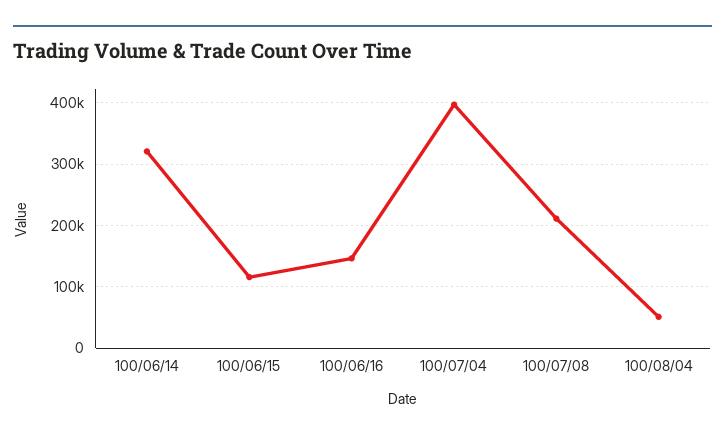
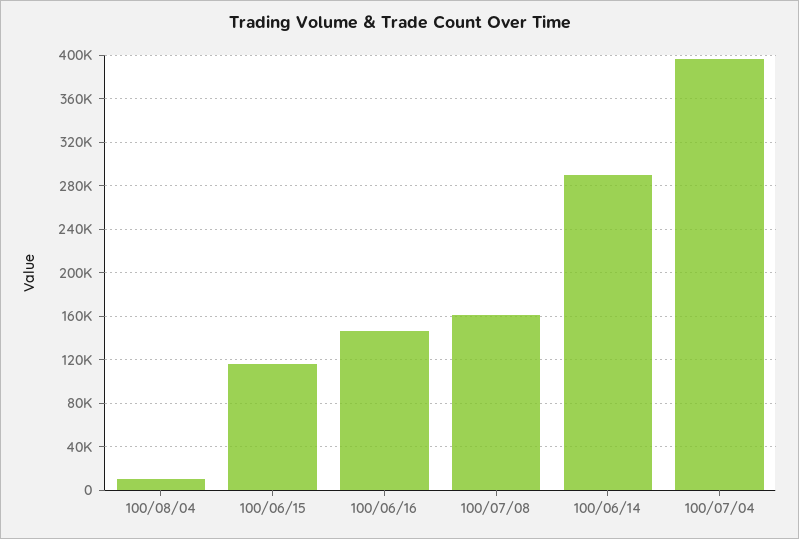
100/06/14: 320000 -> 290000
100/07/08: 210000 -> 160000
100/08/04: 50000 -> 10000

